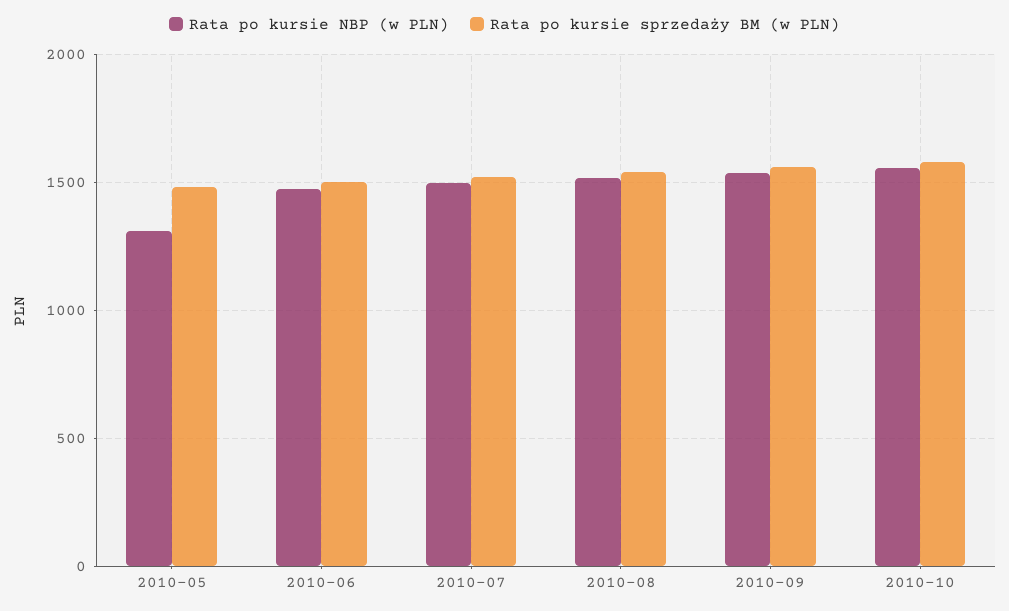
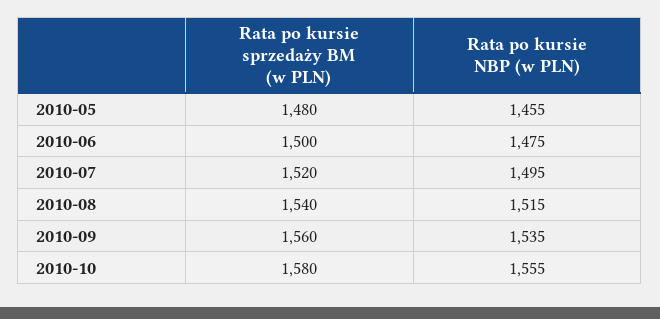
Rata po kursie NBP (w PLN), 2010-05: 1300 -> 1455

